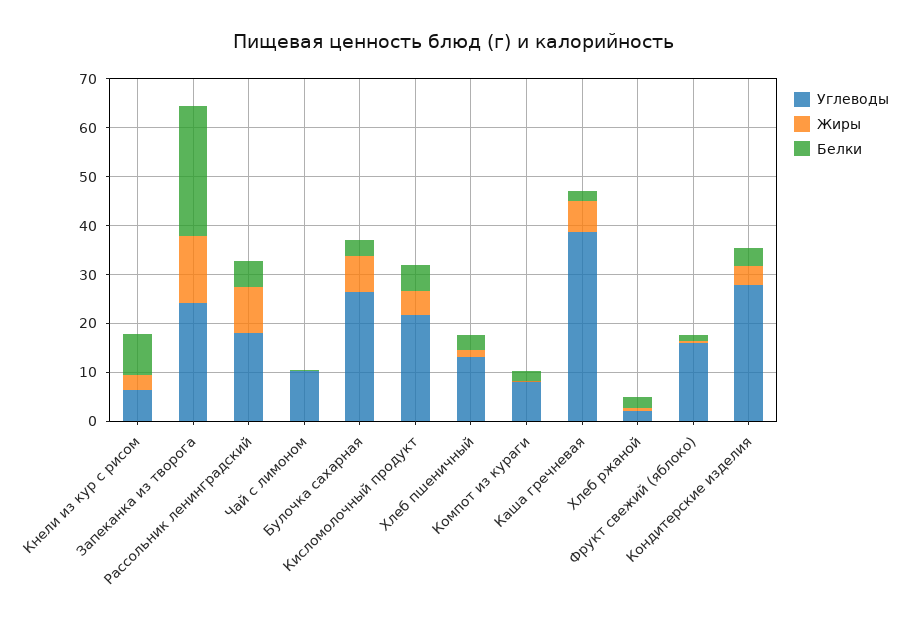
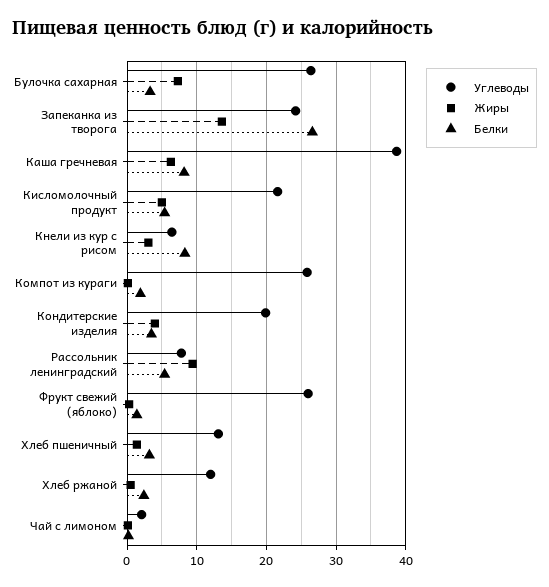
Углеводы, Рассольник ленинградский: 18 -> 8
Углеводы, Чай с лимоном: 10 -> 2
Углеводы, Компот из кураги: 8 -> 26
Белки, Каша гречневая: 2 -> 8
Углеводы, Хлеб ржаной: 2 -> 12
Углеводы, Фрукт свежий (яблоко): 16 -> 26
Углеводы, Кондитерские изделия: 28 -> 20

